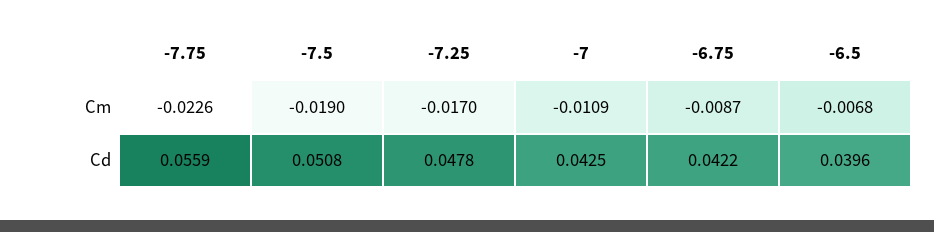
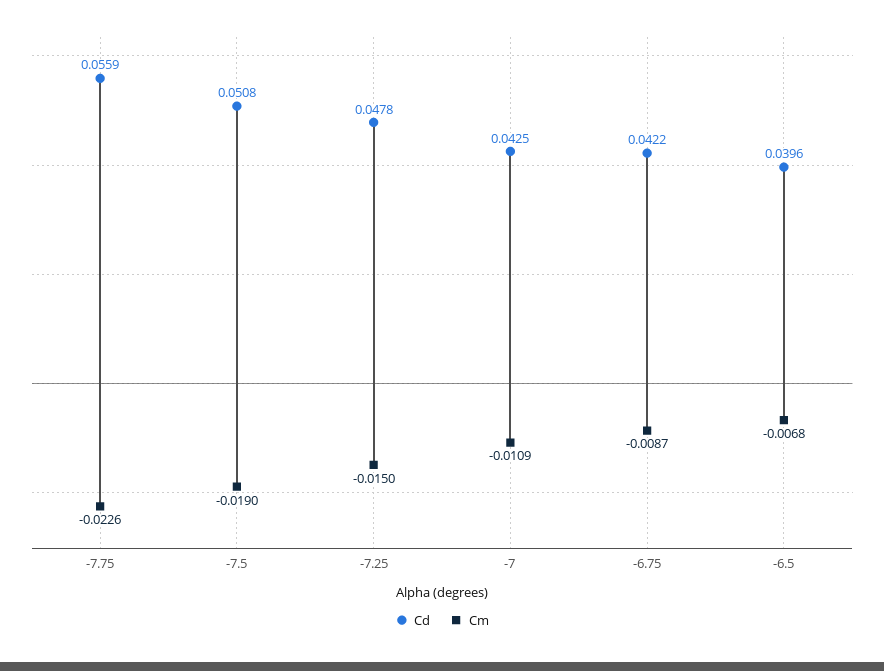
Cm, -7.25: -0.017 -> -0.015

